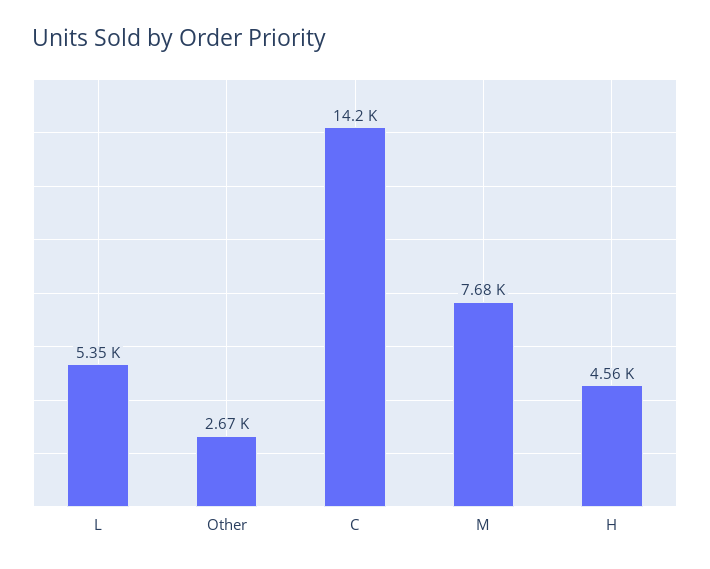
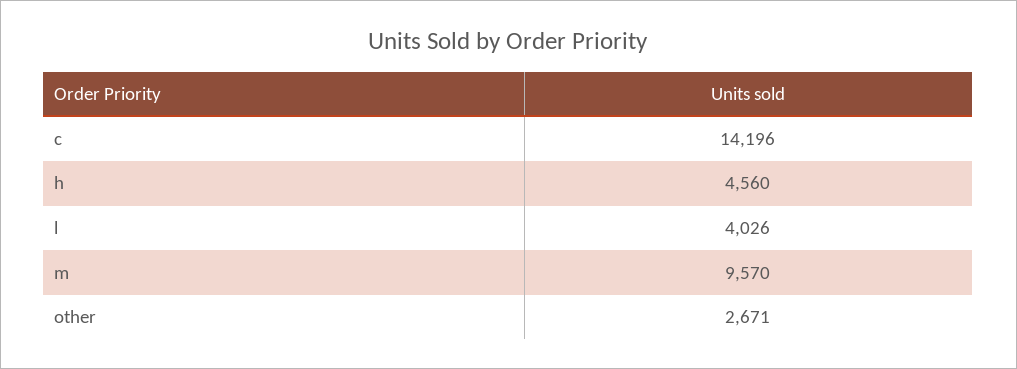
L: 5350 -> 4026
M: 7680 -> 9570

